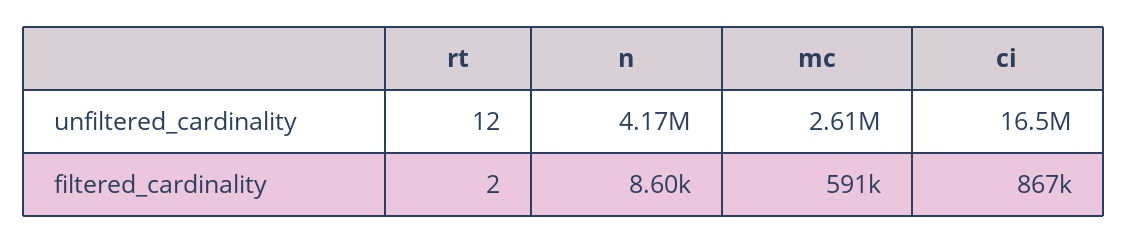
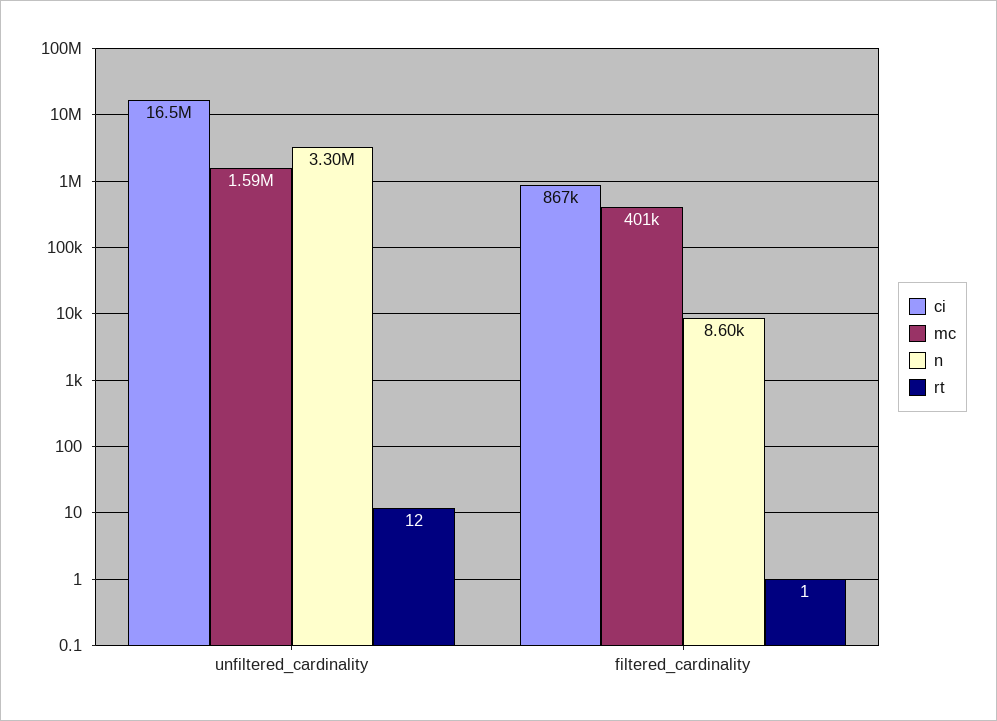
n, unfiltered_cardinality: 4170000 -> 3300000
mc, unfiltered_cardinality: 2610000 -> 1590000
rt, filtered_cardinality: 2 -> 1
mc, filtered_cardinality: 591000 -> 401000

